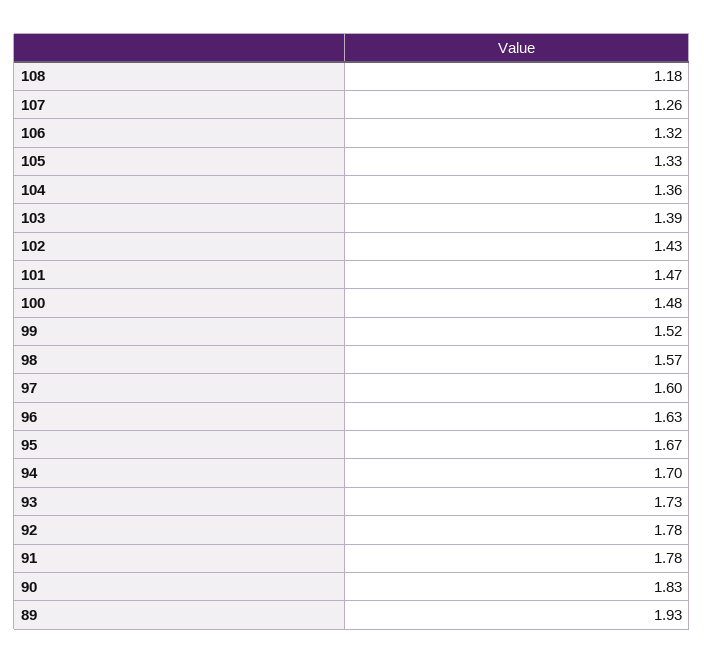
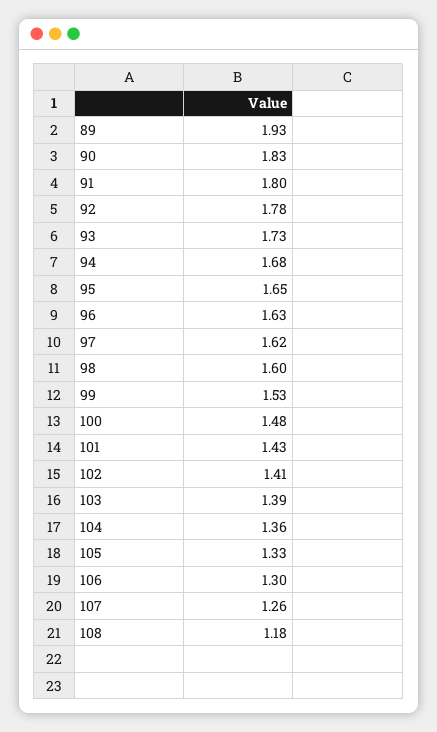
106: 1.32 -> 1.3
102: 1.43 -> 1.41
101: 1.47 -> 1.43
99: 1.52 -> 1.53
98: 1.57 -> 1.6
97: 1.6 -> 1.62
95: 1.67 -> 1.65
94: 1.7 -> 1.68
91: 1.78 -> 1.8

